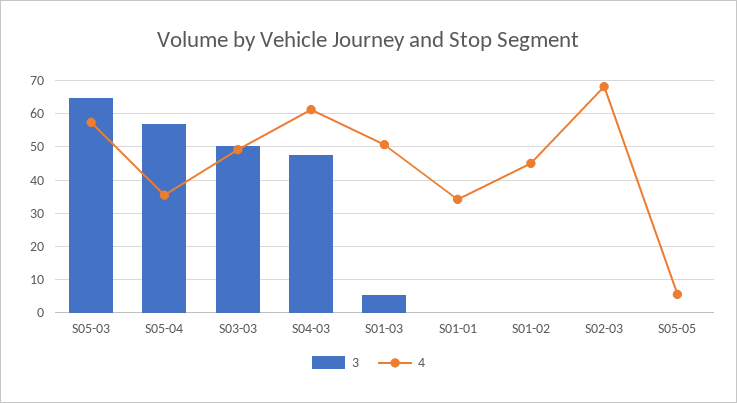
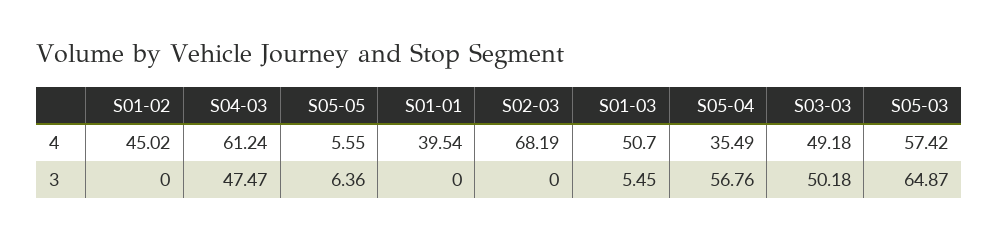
4, S01-01: 34 -> 39.54
3, S05-05: 0 -> 6.36

